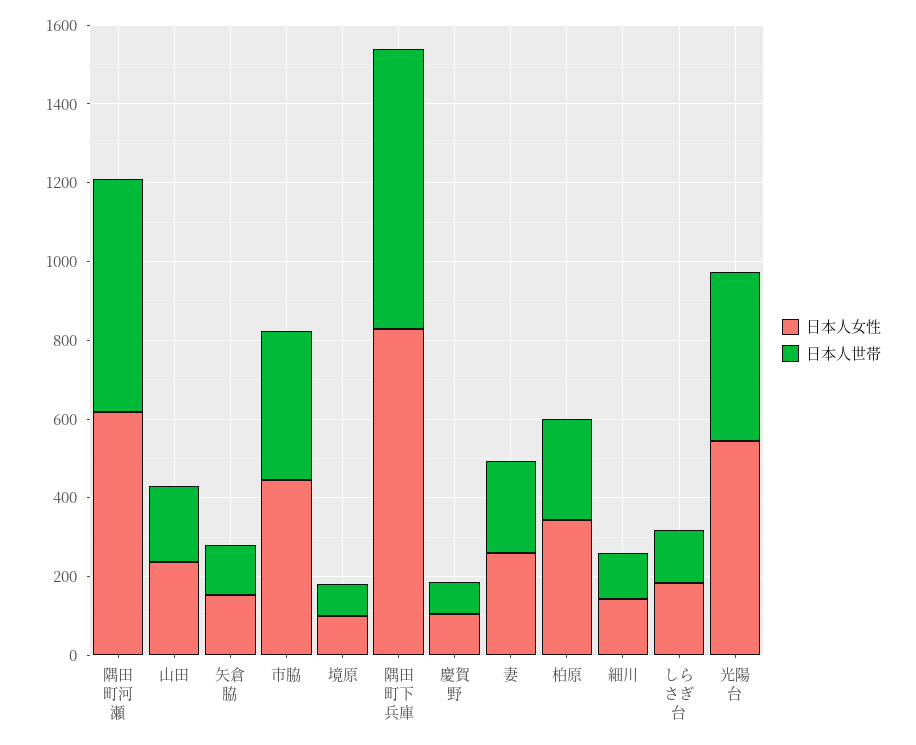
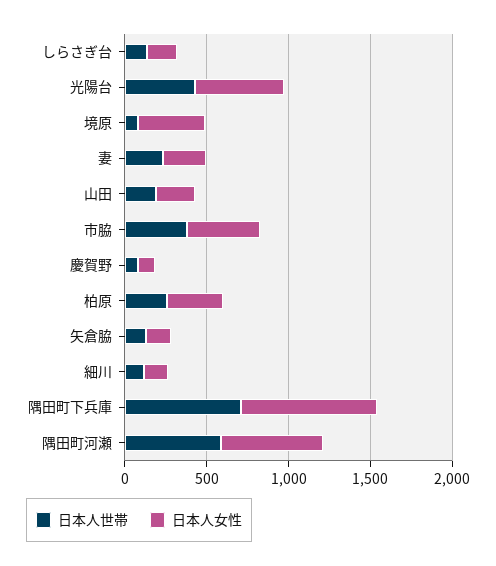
日本人女性, 境原: 100 -> 400

